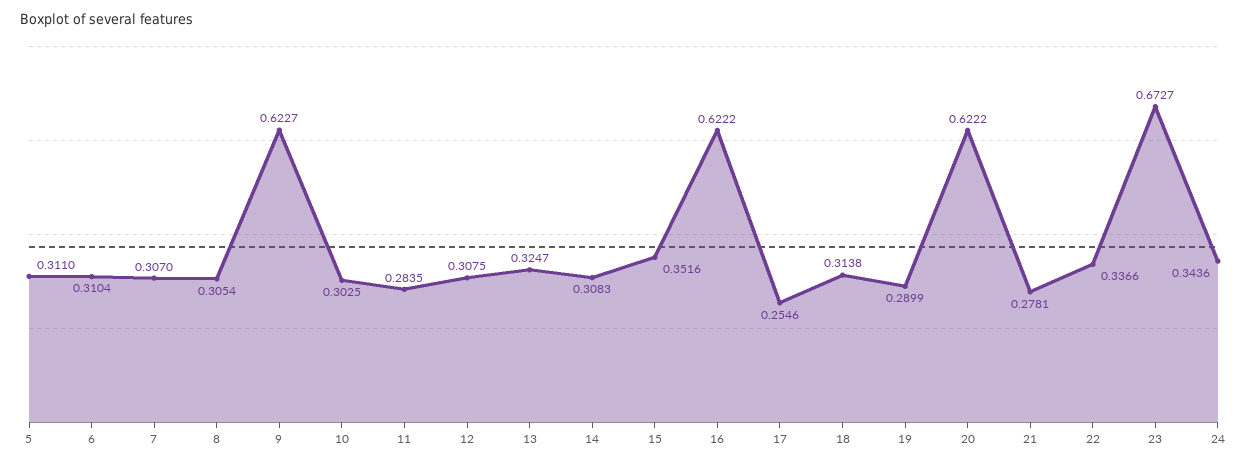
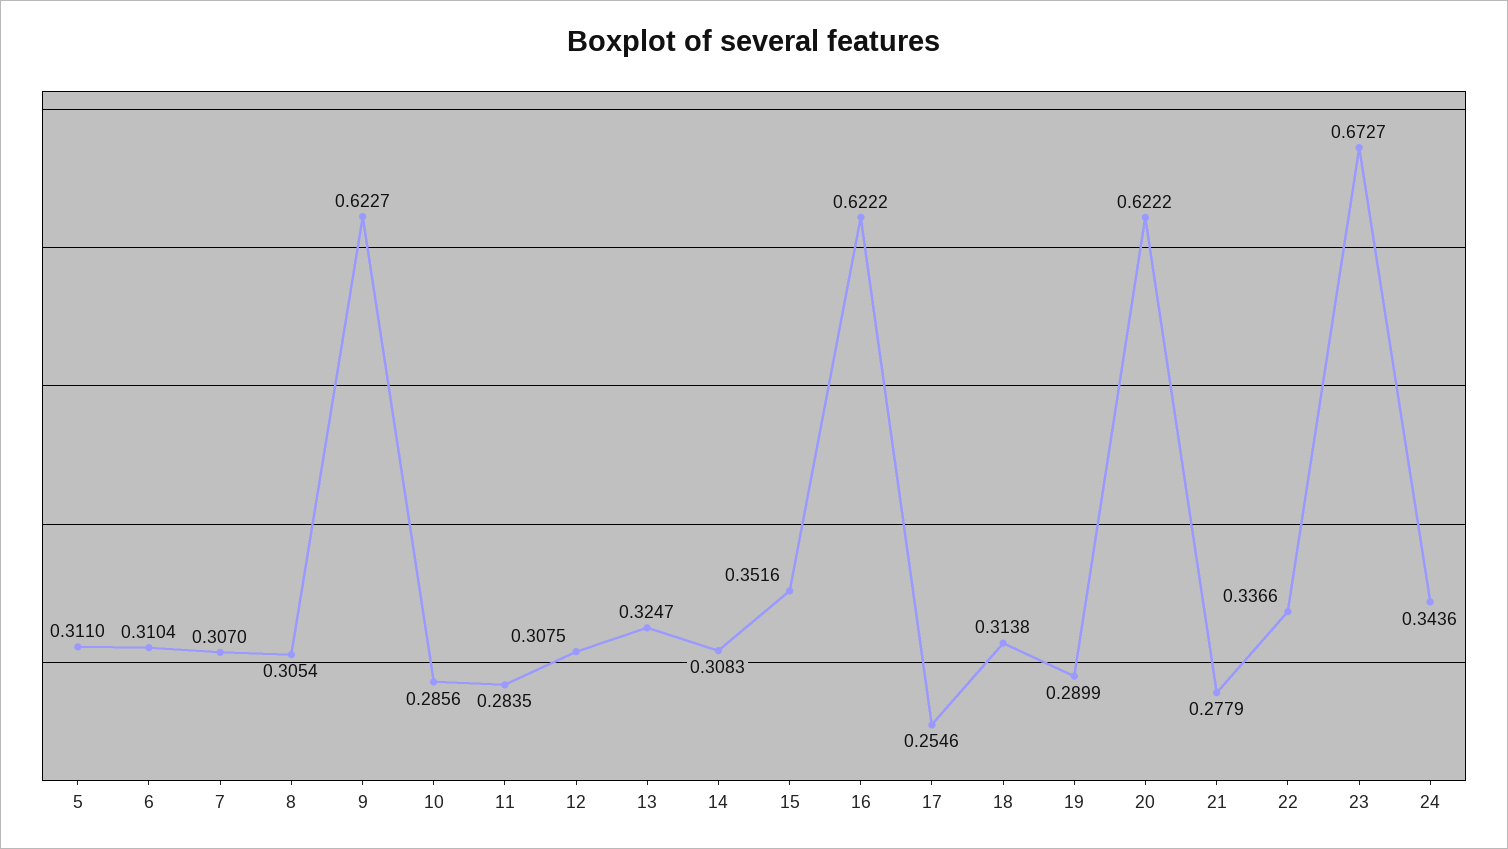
10: 0.3025 -> 0.2856
21: 0.2781 -> 0.2779

